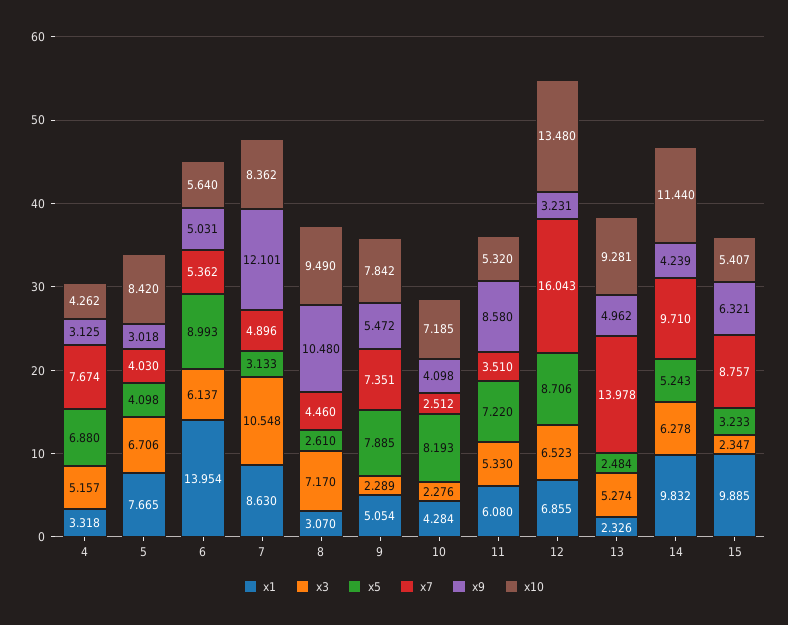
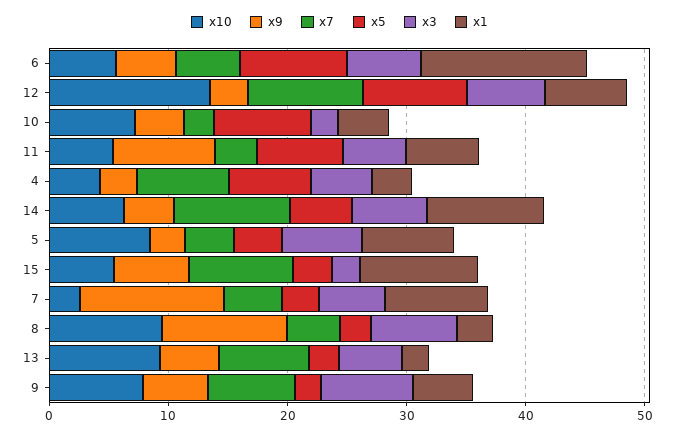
x3, 7: 10.548 -> 6
x10, 7: 8.362 -> 2
x3, 9: 2.289 -> 8
x5, 9: 7.885 -> 2
x7, 12: 16.043 -> 10
x7, 13: 13.978 -> 8
x10, 14: 11.44 -> 6

